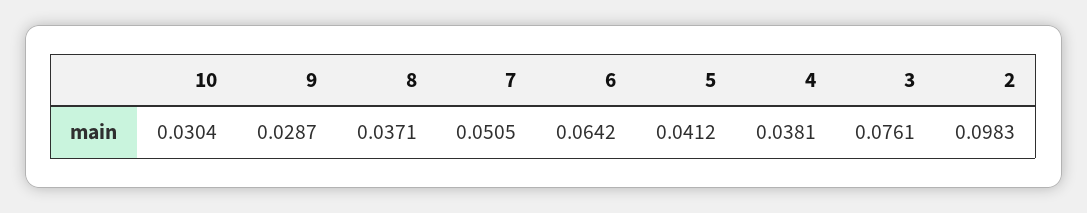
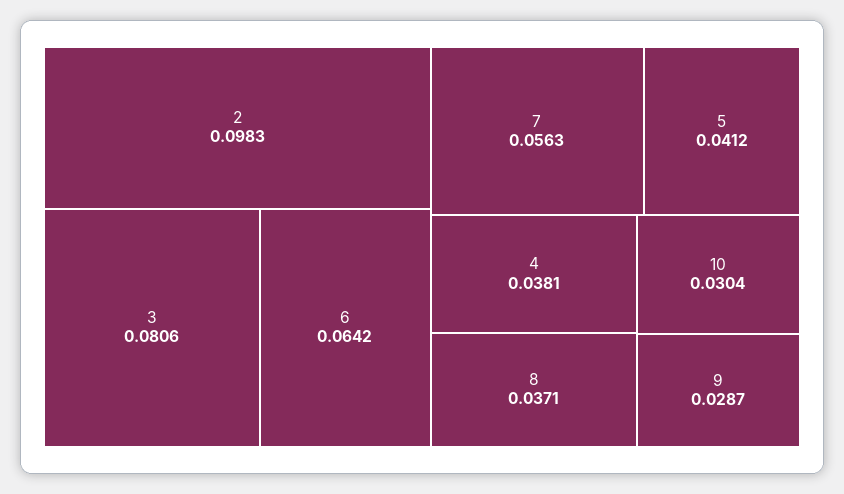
7: 0.0505 -> 0.0563
3: 0.0761 -> 0.0806

